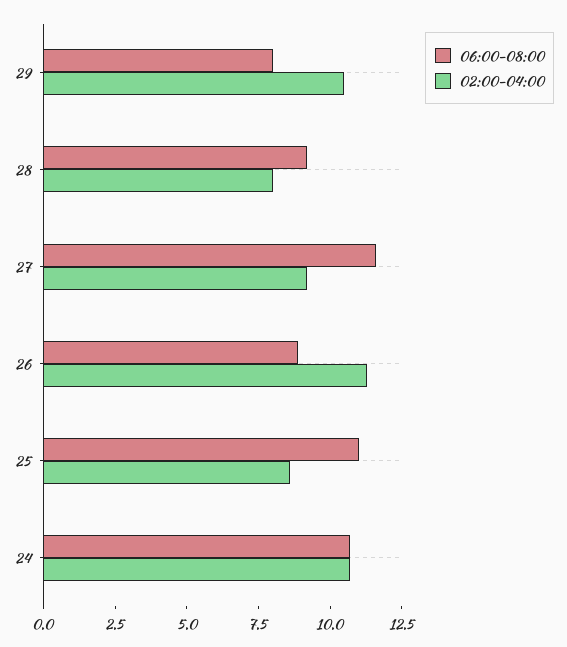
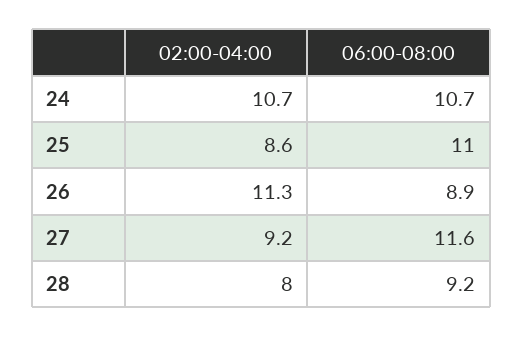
06:00-08:00, 29: 8 -> none
02:00-04:00, 29: 10.5 -> none

